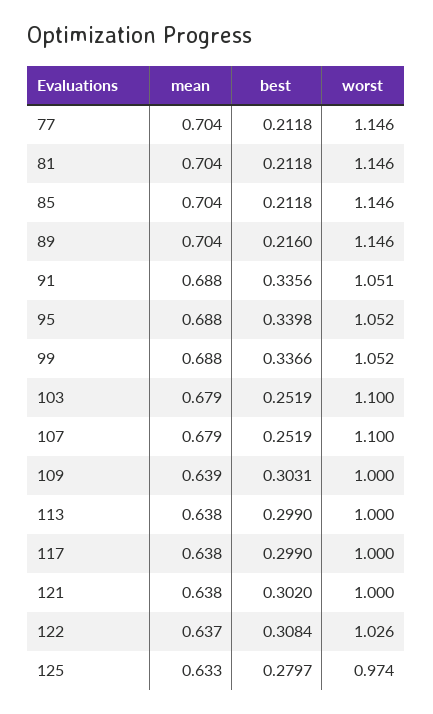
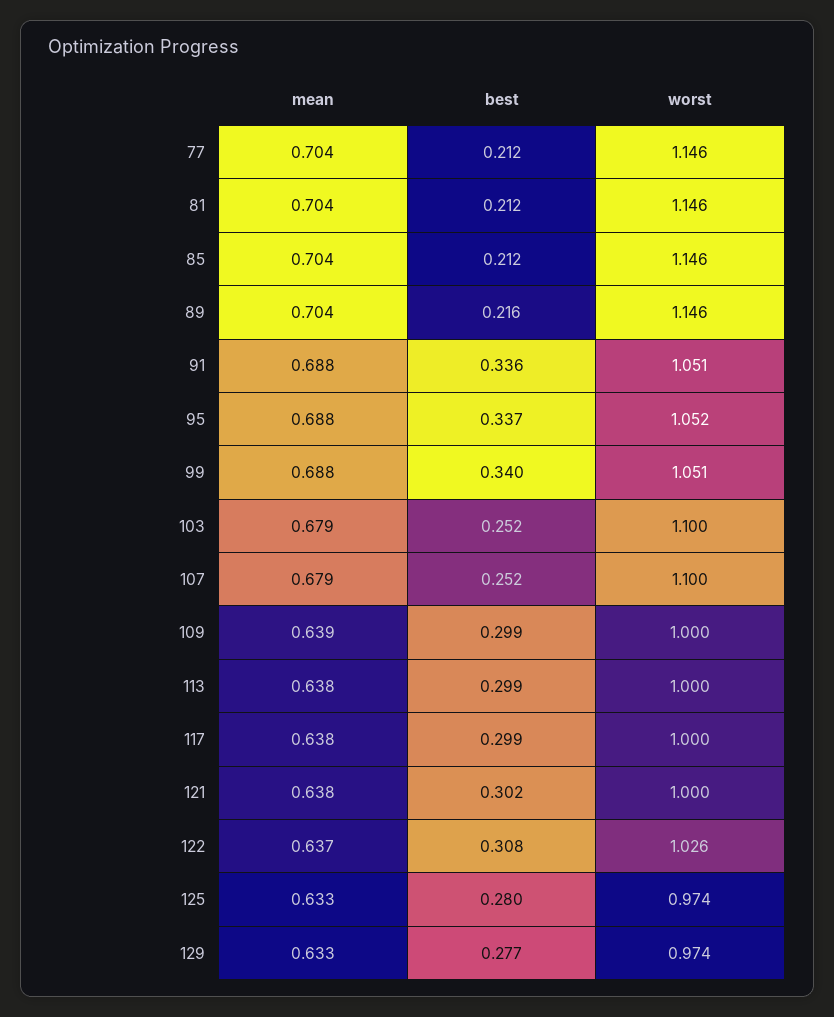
best, 95: 0.3398 -> 0.337
best, 99: 0.3366 -> 0.34
worst, 99: 1.052 -> 1.051
best, 109: 0.3031 -> 0.299
mean, 129: none -> 0.633
best, 129: none -> 0.277
worst, 129: none -> 0.974

